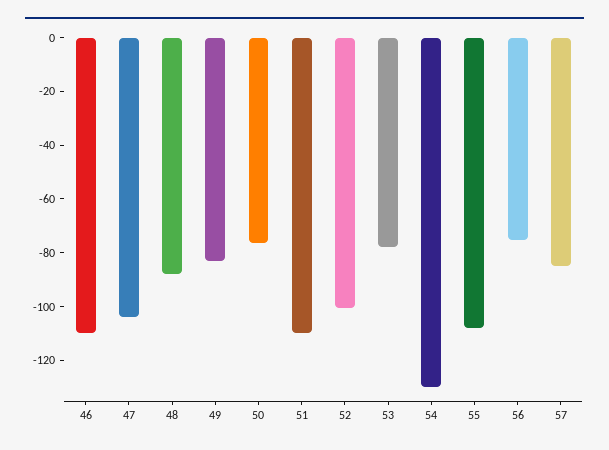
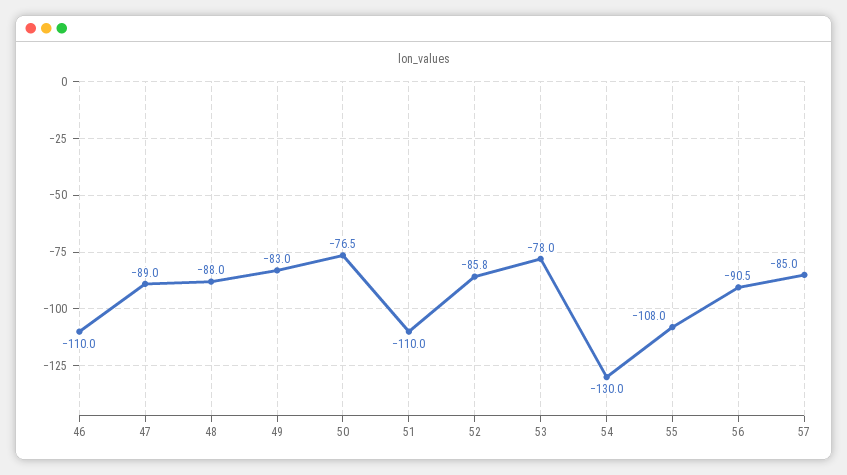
47: -105 -> -89
52: -100 -> -85.8
56: -75 -> -90.5

